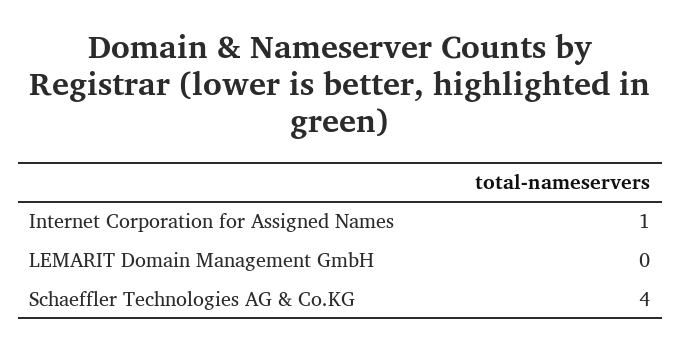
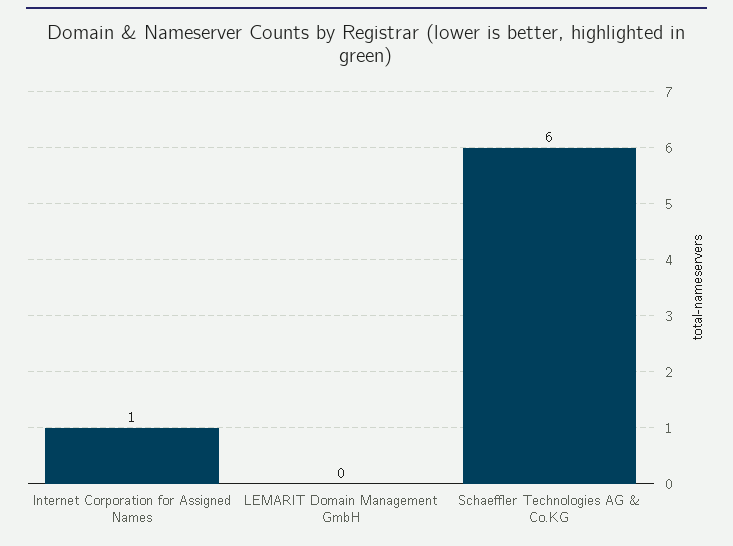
Schaeffler Technologies AG & Co.KG: 4 -> 6

